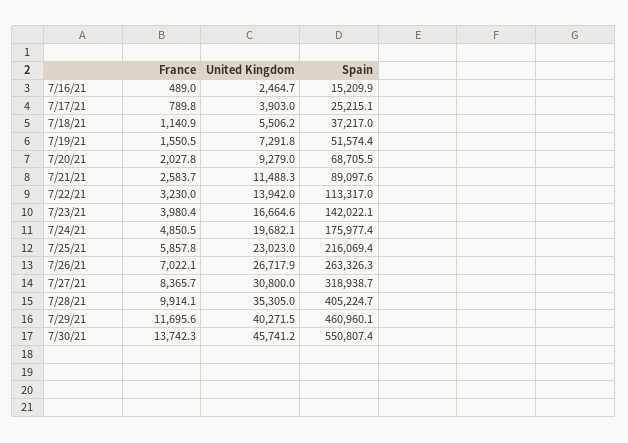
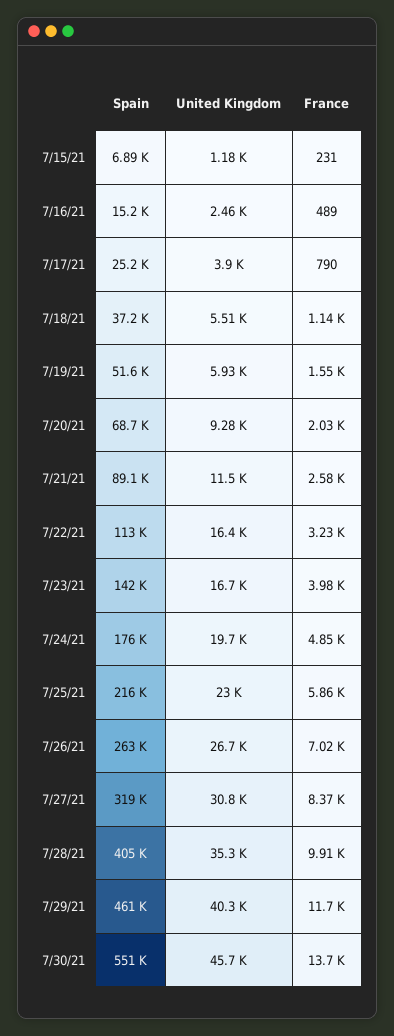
United Kingdom, 7/19/21: 7291.8 -> 5930
United Kingdom, 7/22/21: 13942 -> 16400
Spain, 7/15/21: none -> 6890
United Kingdom, 7/15/21: none -> 1180
France, 7/15/21: none -> 231

